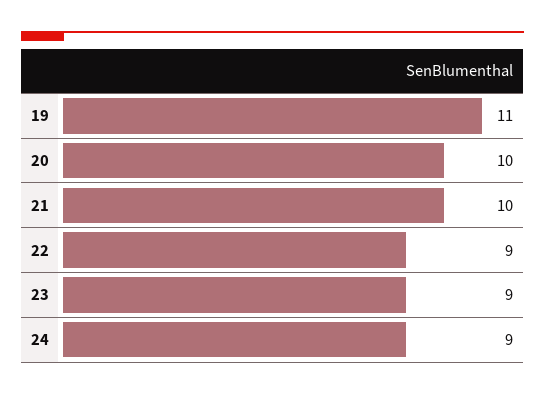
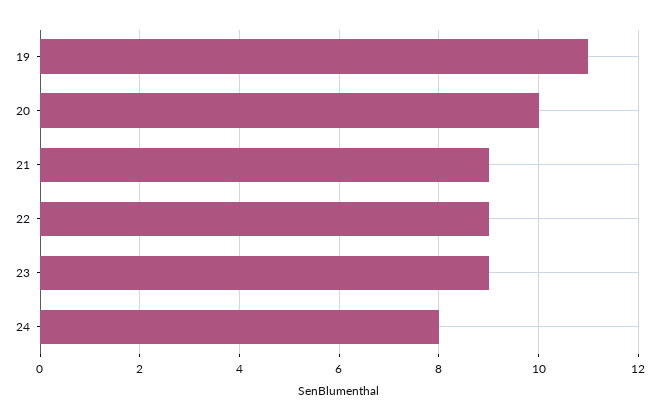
21: 10 -> 9
24: 9 -> 8

